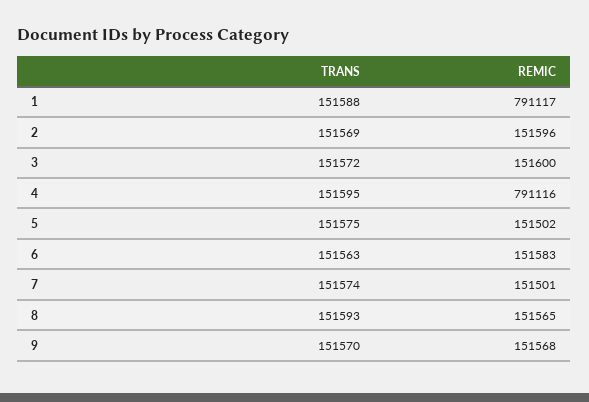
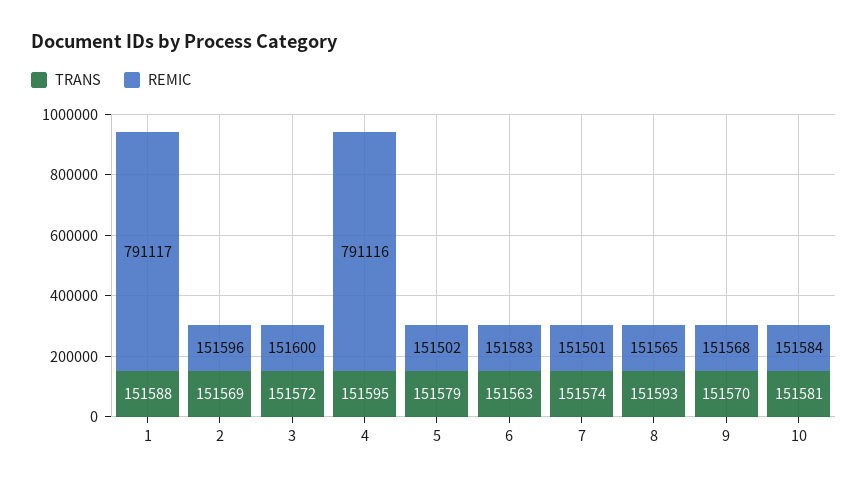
TRANS, 5: 151575 -> 151579
TRANS, 10: none -> 151581
REMIC, 10: none -> 151584

